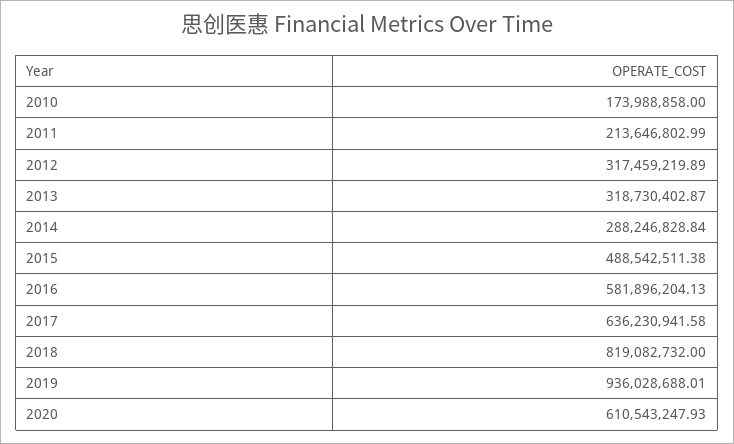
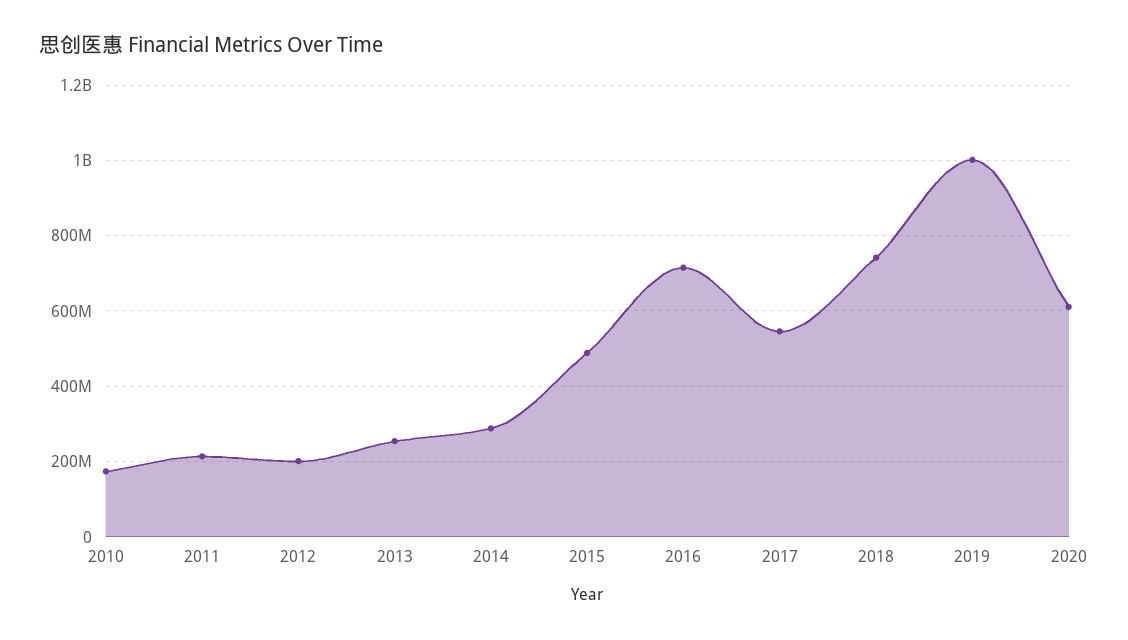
2012: 317459219.89 -> 200000000
2013: 318730402.87 -> 260000000
2016: 581896204.13 -> 720000000
2017: 636230941.58 -> 540000000
2018: 819082732 -> 740000000
2019: 936028688.01 -> 1000000000

